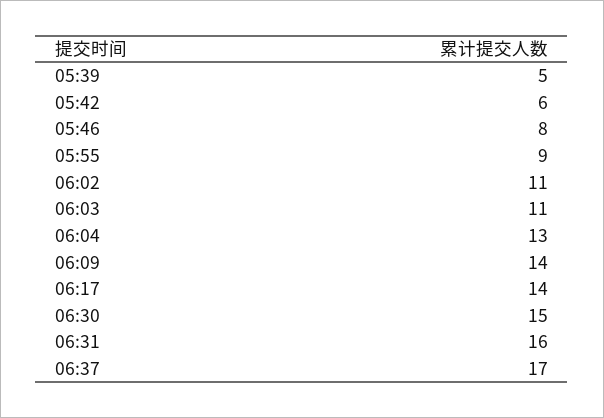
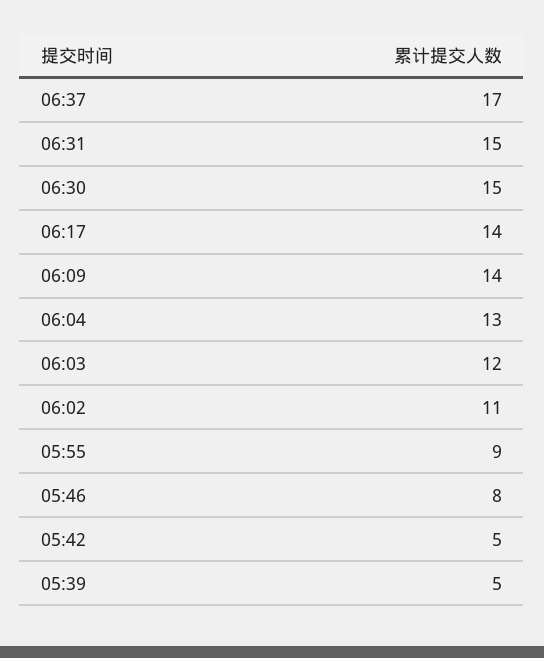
05:42: 6 -> 5
06:03: 11 -> 12
06:31: 16 -> 15

